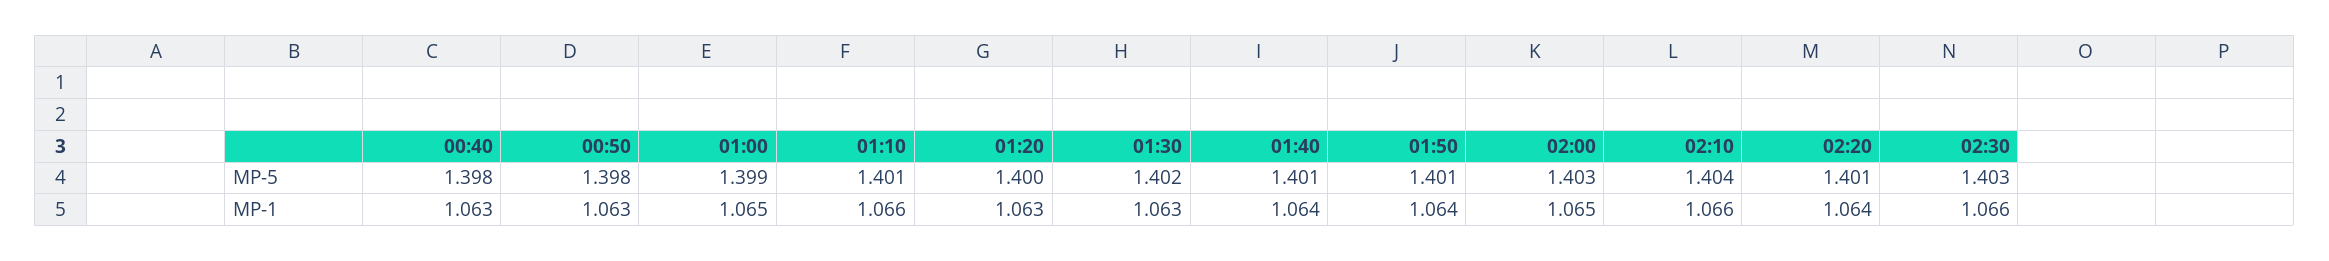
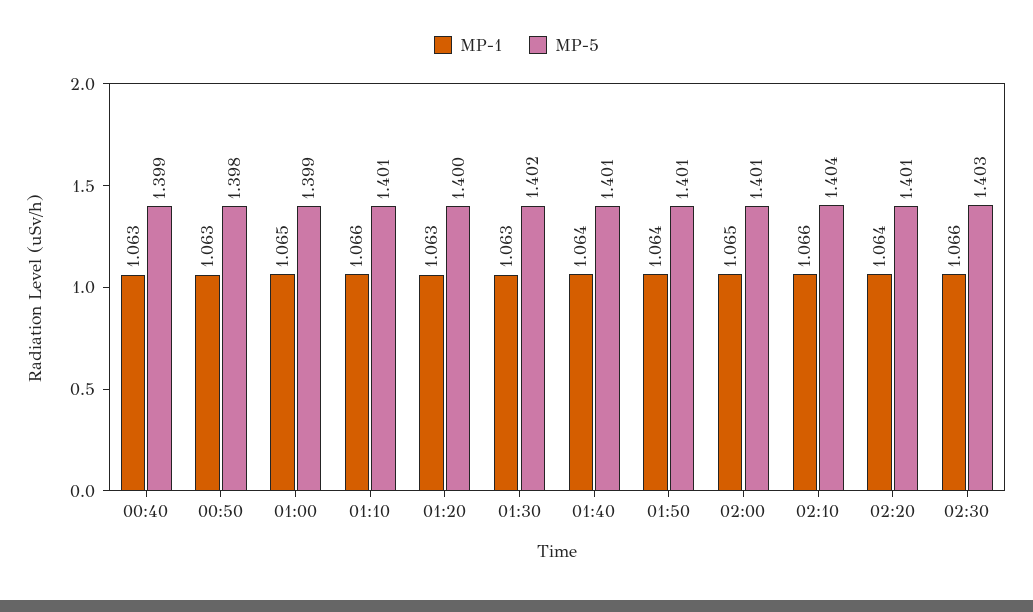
MP-5, 00:40: 1.398 -> 1.399
MP-5, 02:00: 1.403 -> 1.401

